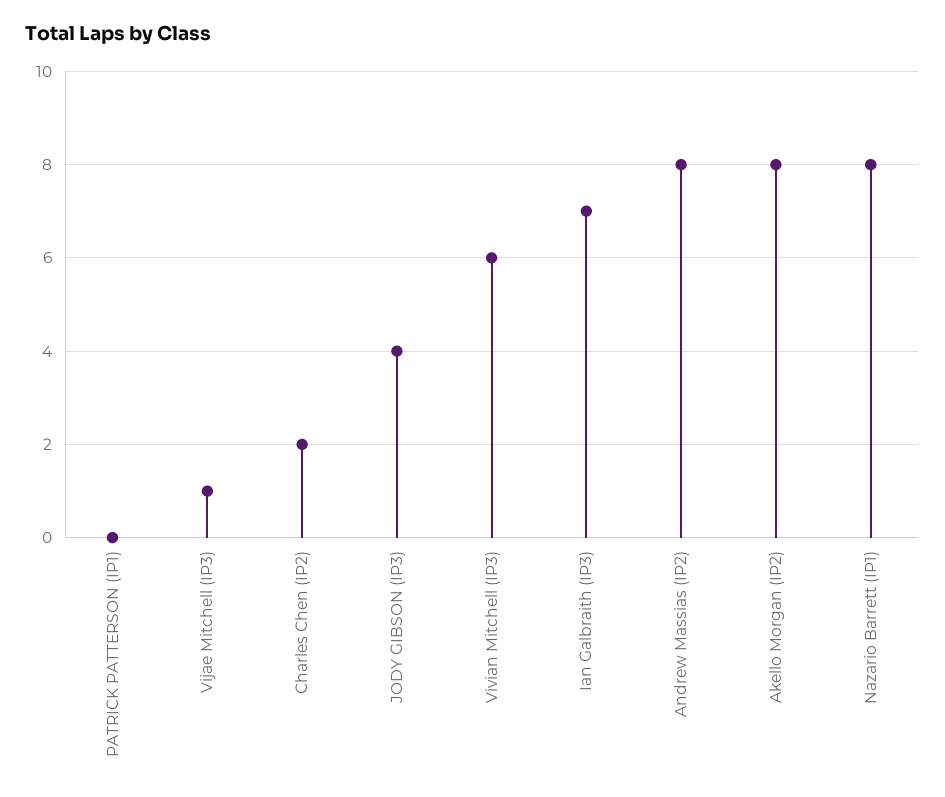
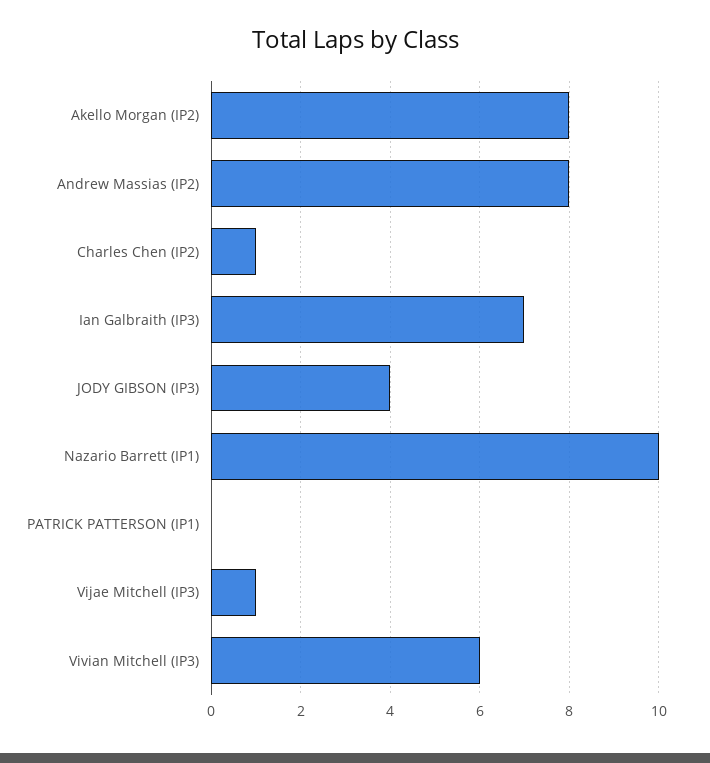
Charles Chen (IP2): 2 -> 1
Nazario Barrett (IP1): 8 -> 10

